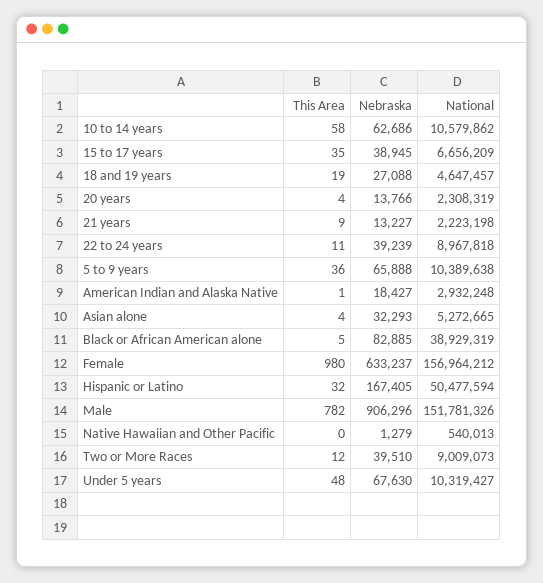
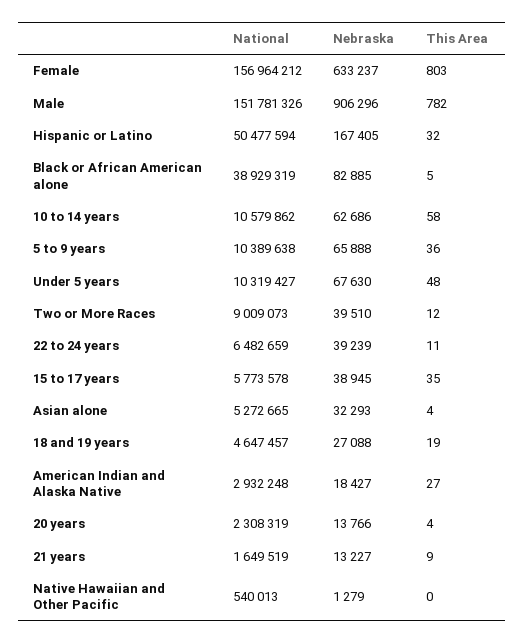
National, 15 to 17 years: 6656209 -> 5773578
National, 21 years: 2223198 -> 1649519
National, 22 to 24 years: 8967818 -> 6482659
This Area, American Indian and Alaska Native: 1 -> 27
This Area, Female: 980 -> 803

